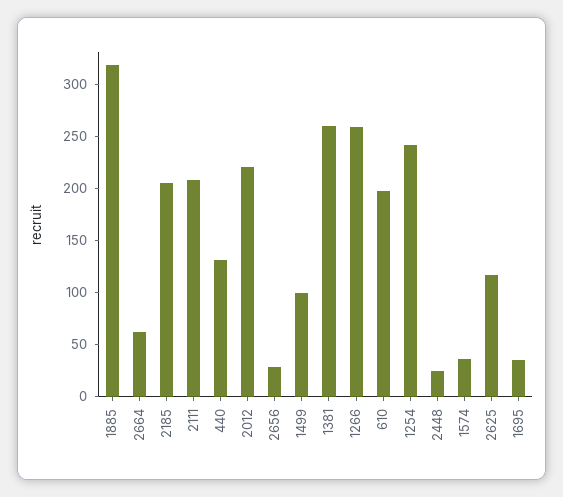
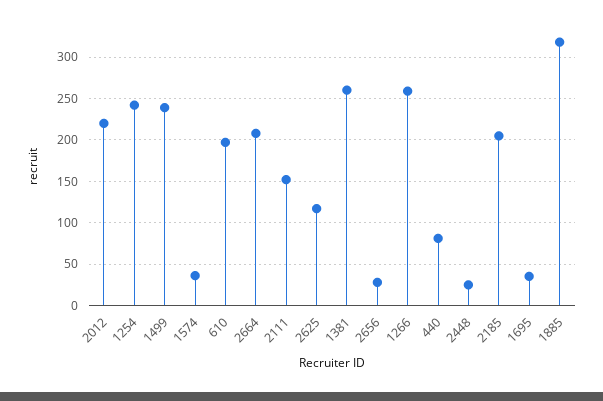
2664: 60 -> 210
2111: 210 -> 150
440: 130 -> 80
1499: 100 -> 240

